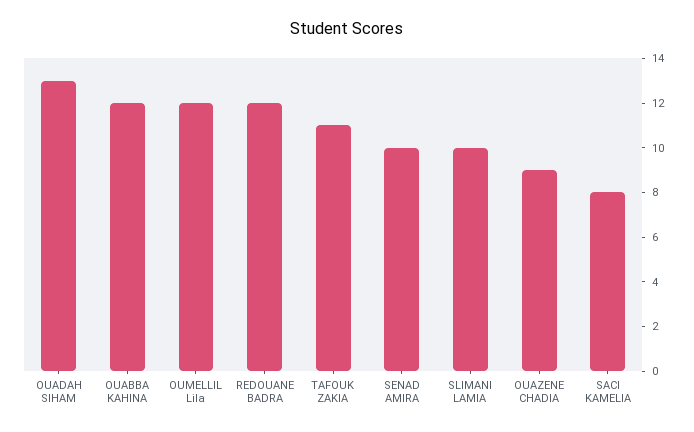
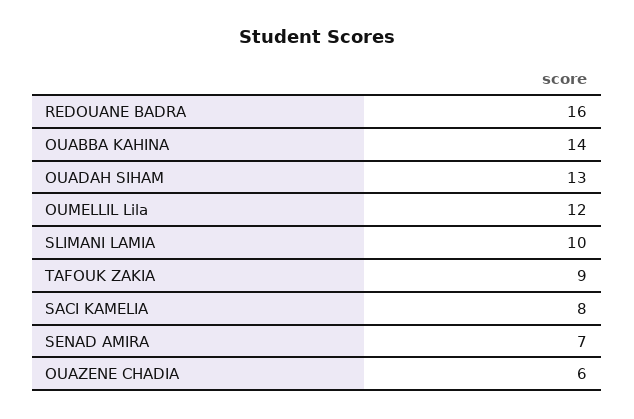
OUABBA KAHINA: 12 -> 14
REDOUANE BADRA: 12 -> 16
TAFOUK ZAKIA: 11 -> 9
SENAD AMIRA: 10 -> 7
OUAZENE CHADIA: 9 -> 6

